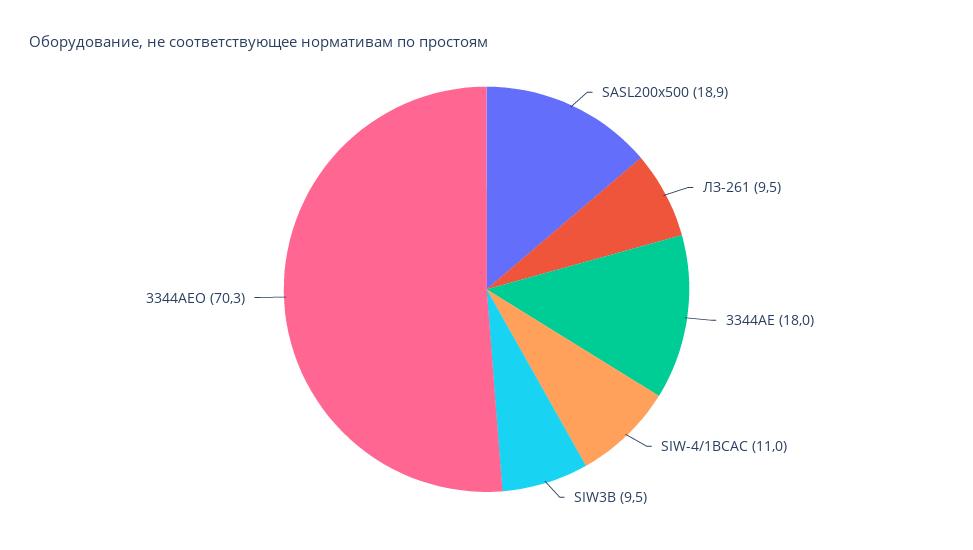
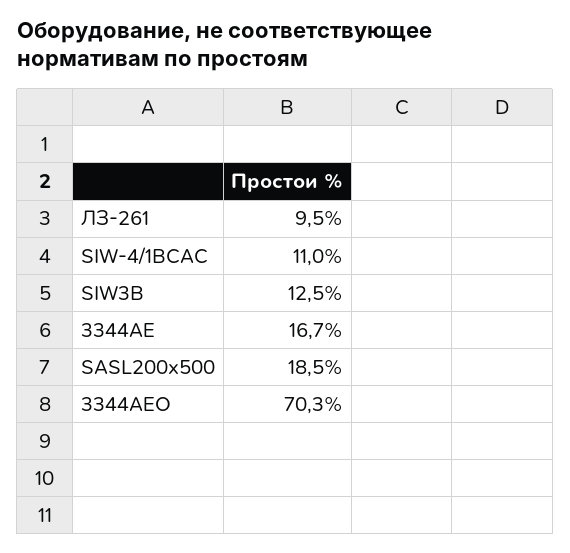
SASL200х500: 18.9 -> 18.5
3344АЕ: 18 -> 16.7
SIW3B: 9.5 -> 12.5

